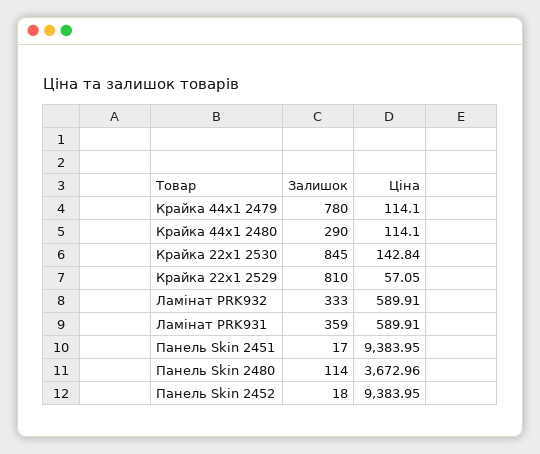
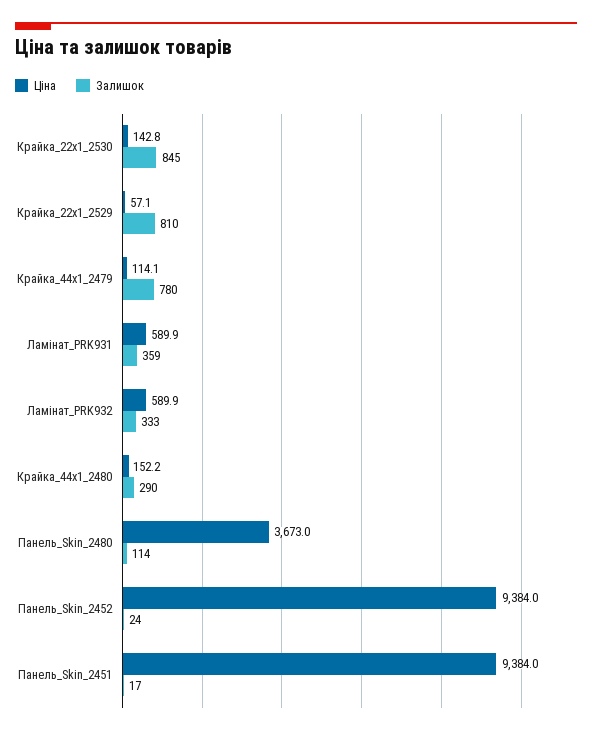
Ціна, Крайка 44x1 2480: 114.1 -> 152.2
Залишок, Панель Skin 2452: 18 -> 24

